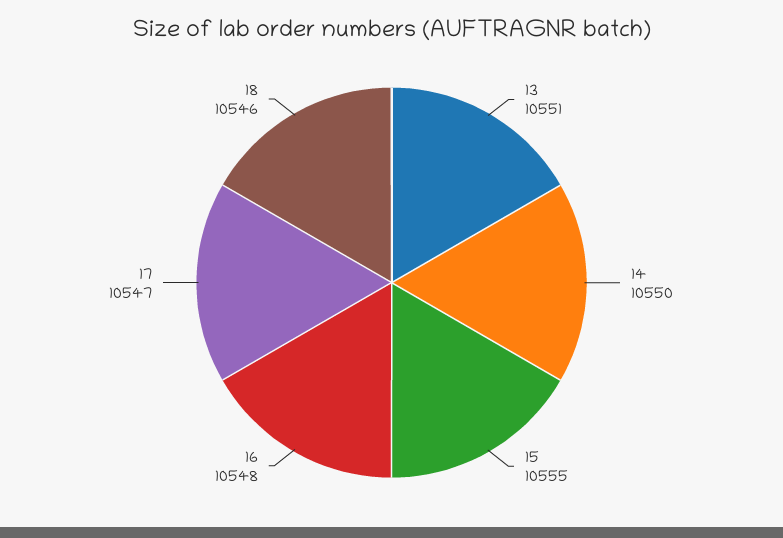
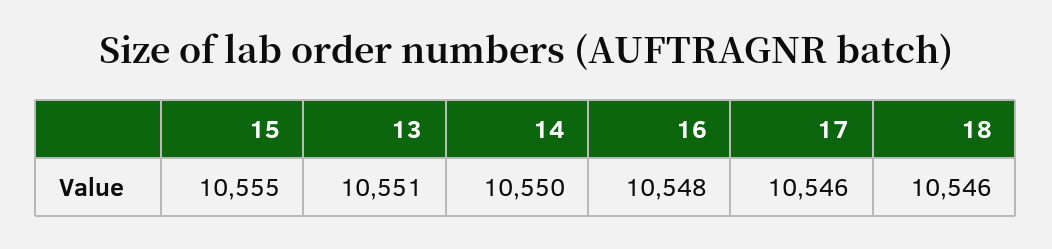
17: 10547 -> 10546

